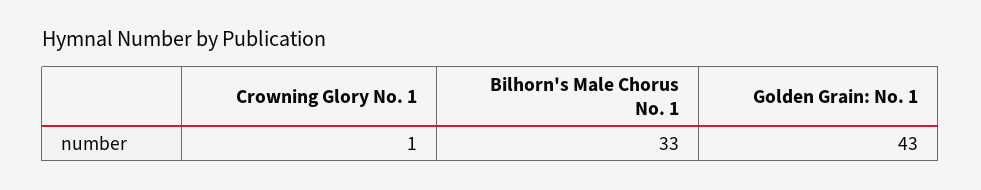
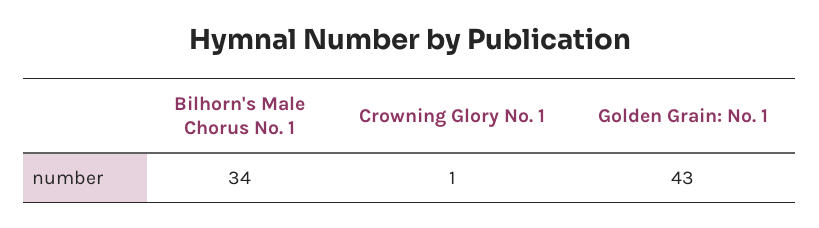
Bilhorn's Male Chorus No. 1: 33 -> 34

